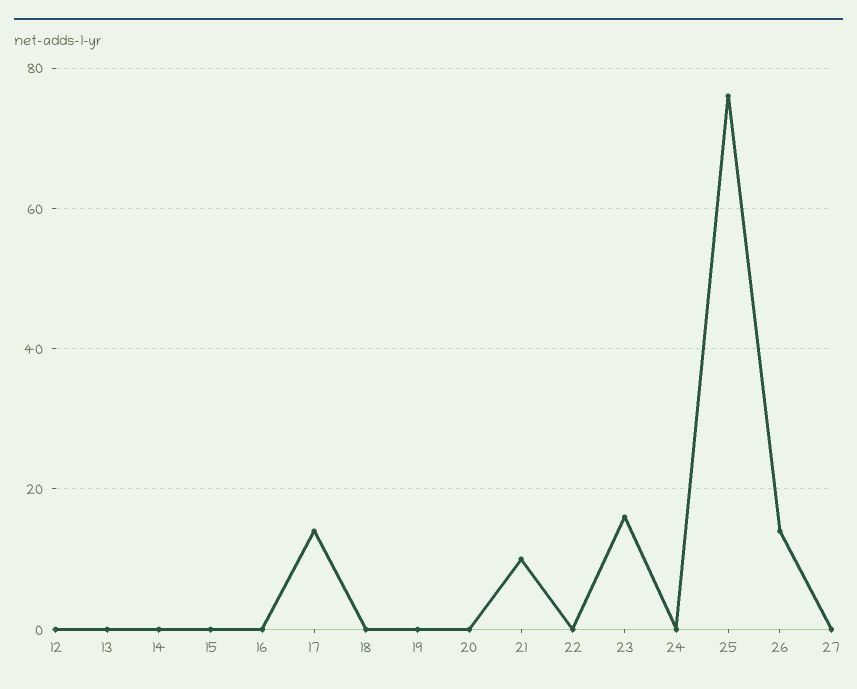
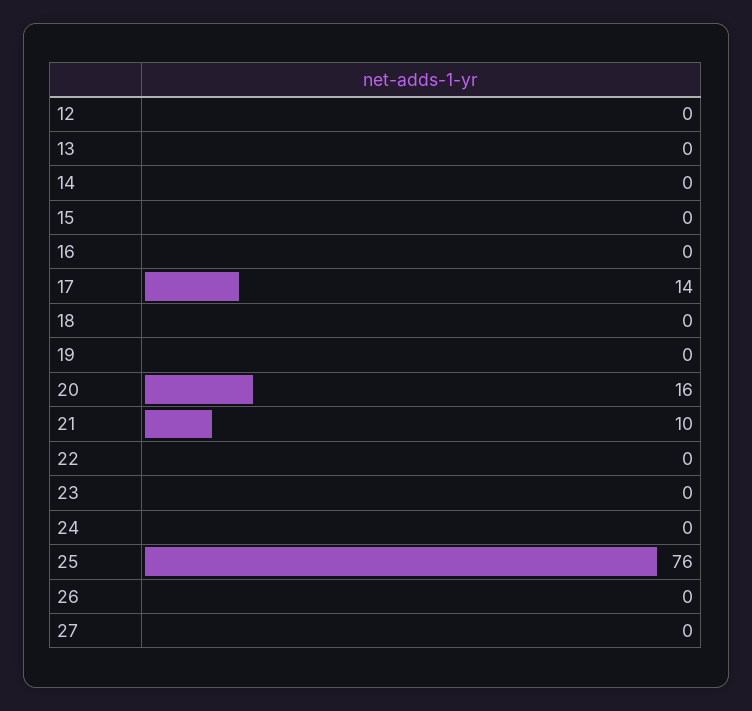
20: 0 -> 16
23: 15 -> 0
26: 15 -> 0

